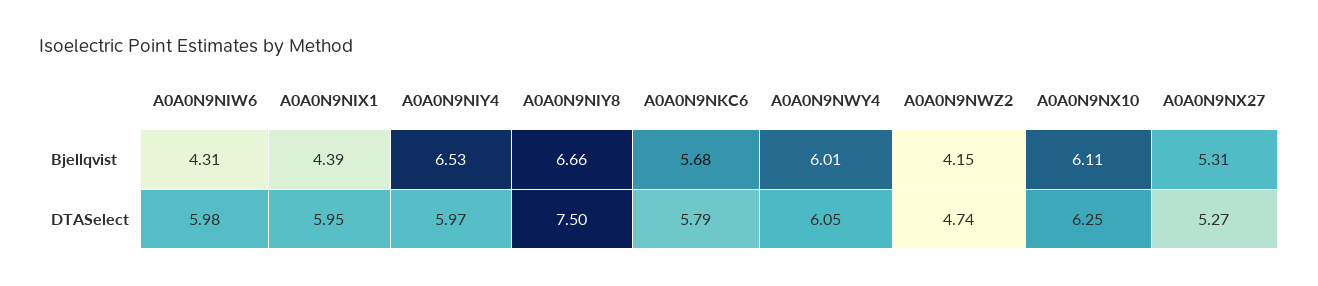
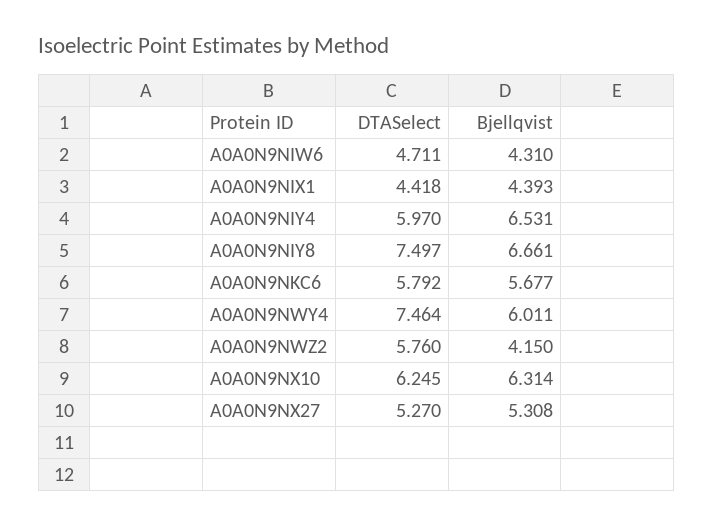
A0A0N9NX10, Bjellqvist: 6.11 -> 6.314
A0A0N9NIW6, DTASelect: 5.98 -> 4.711
A0A0N9NIX1, DTASelect: 5.95 -> 4.418
A0A0N9NWY4, DTASelect: 6.05 -> 7.464
A0A0N9NWZ2, DTASelect: 4.74 -> 5.76

